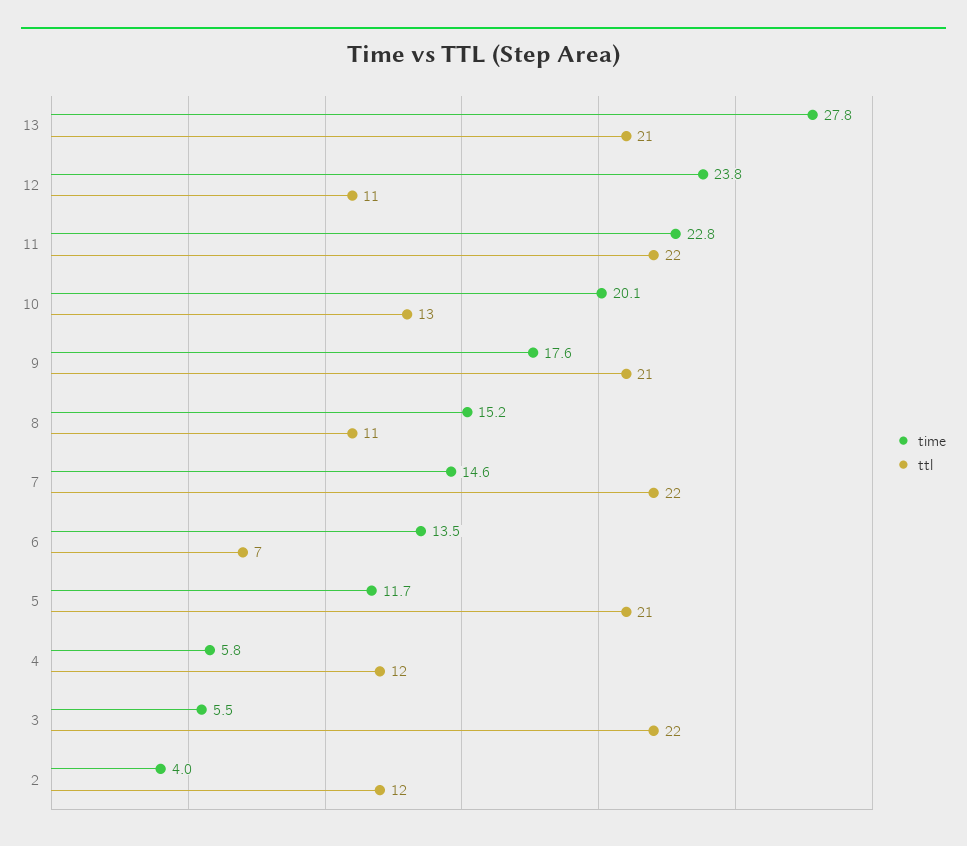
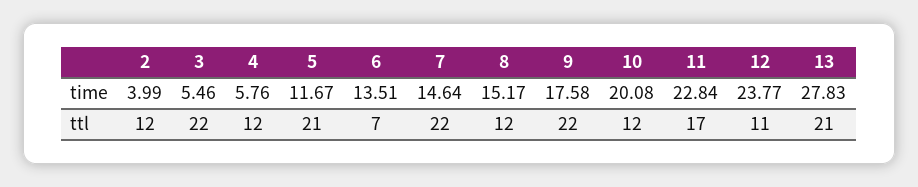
ttl, 11: 22 -> 17
ttl, 10: 13 -> 12
ttl, 9: 21 -> 22
ttl, 8: 11 -> 12

